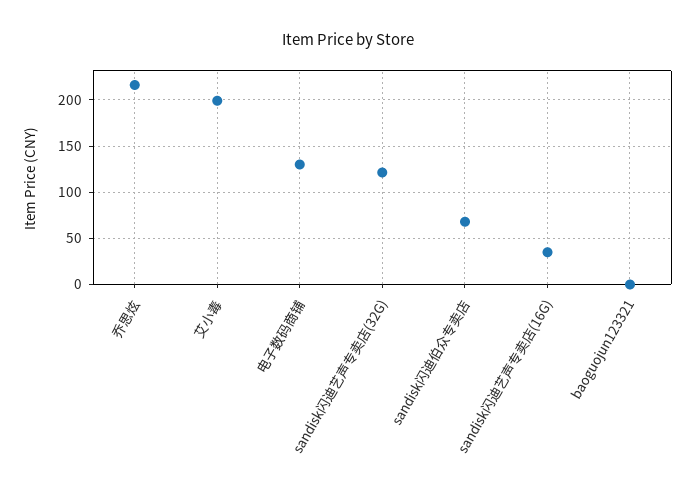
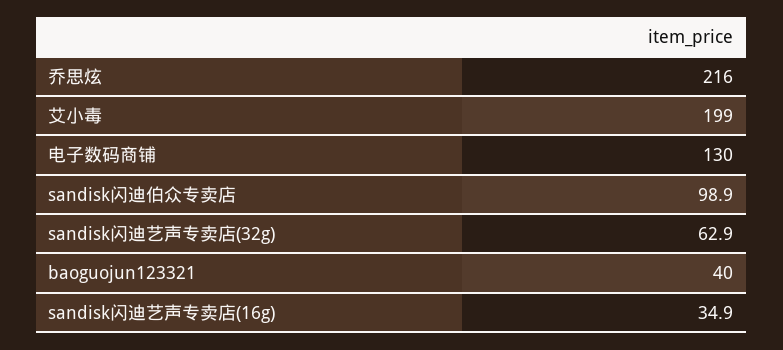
sandisk闪迪艺声专卖店(32G): 120 -> 62.9
sandisk闪迪伯众专卖店: 70 -> 98.9
baoguojun123321: 0 -> 40

